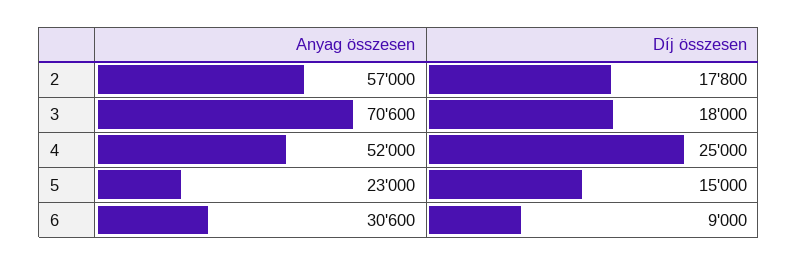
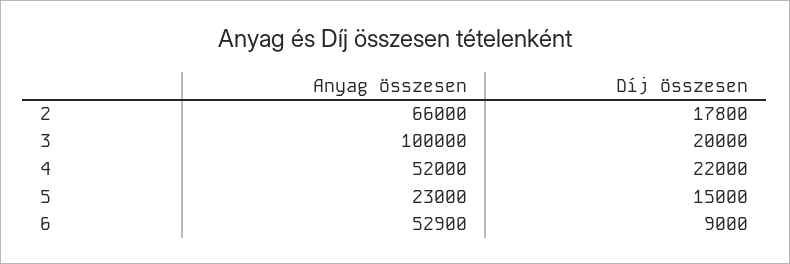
Anyag összesen, 2: 57000 -> 66000
Anyag összesen, 3: 70600 -> 100000
Díj összesen, 3: 18000 -> 20000
Díj összesen, 4: 25000 -> 22000
Anyag összesen, 6: 30600 -> 52900

